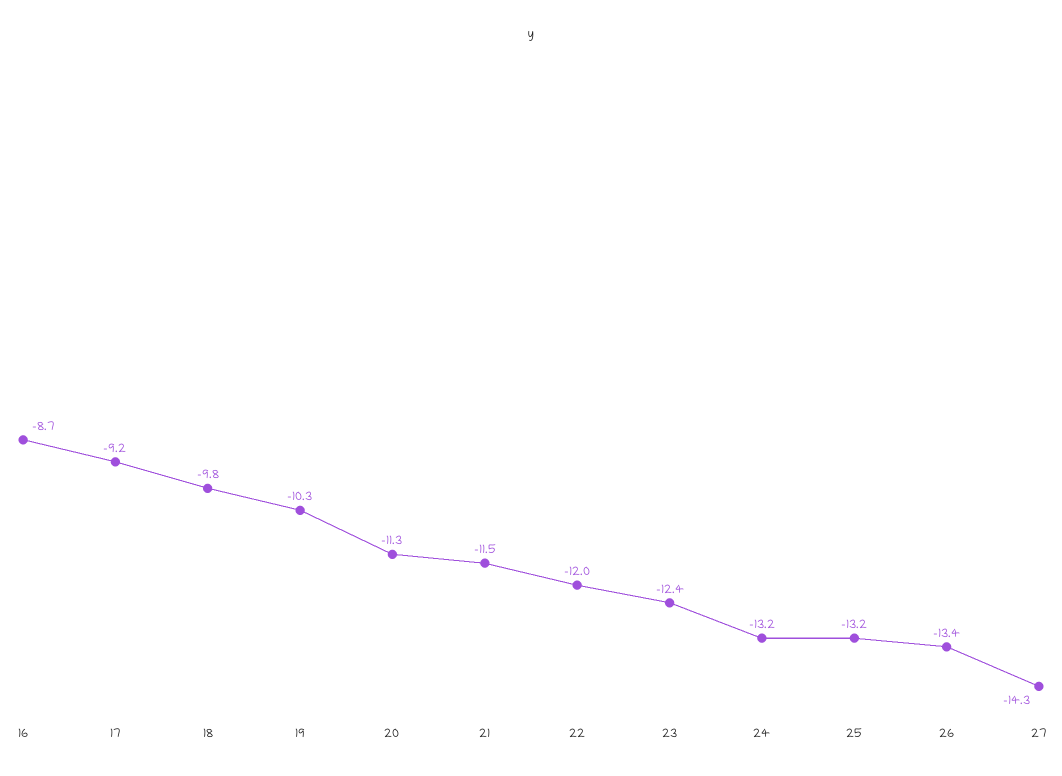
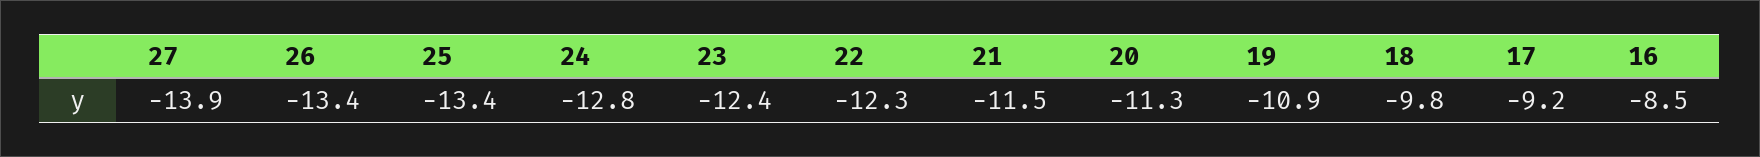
16: -8.7 -> -8.5
19: -10.3 -> -10.9
22: -12 -> -12.3
24: -13.2 -> -12.8
25: -13.2 -> -13.4
27: -14.3 -> -13.9

